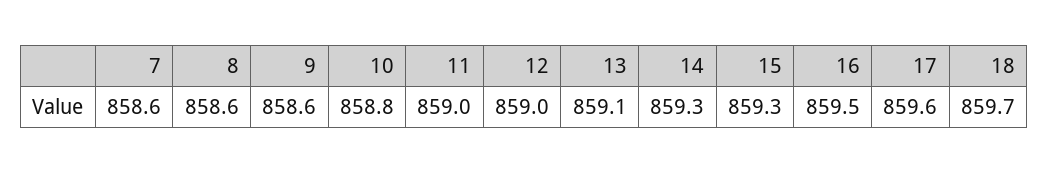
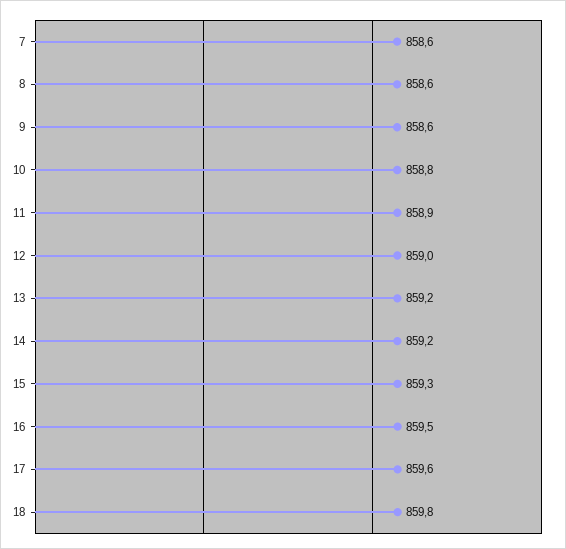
11: 859 -> 858.9
13: 859.1 -> 859.2
14: 859.3 -> 859.2
18: 859.7 -> 859.8

